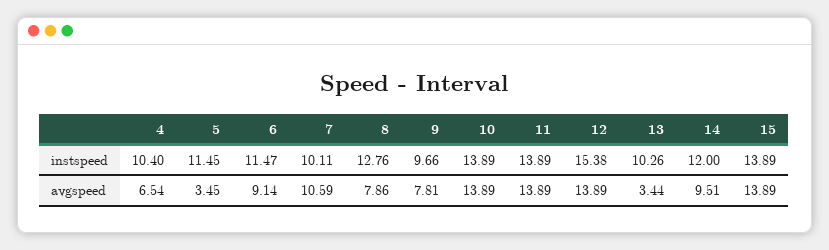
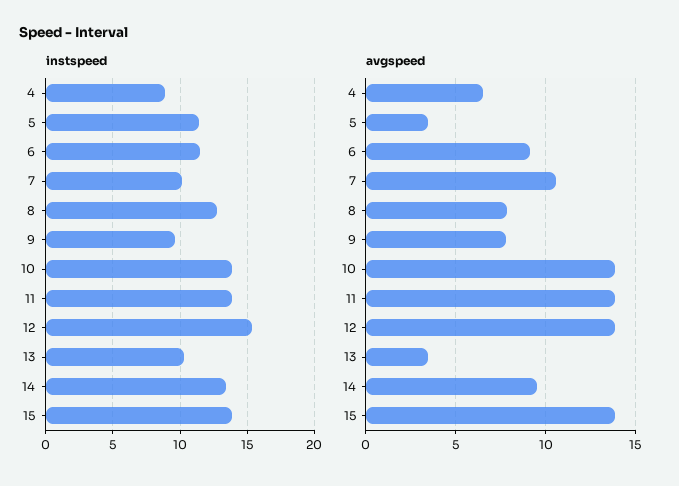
instspeed, 4: 10.4 -> 9
instspeed, 14: 12 -> 13.5

